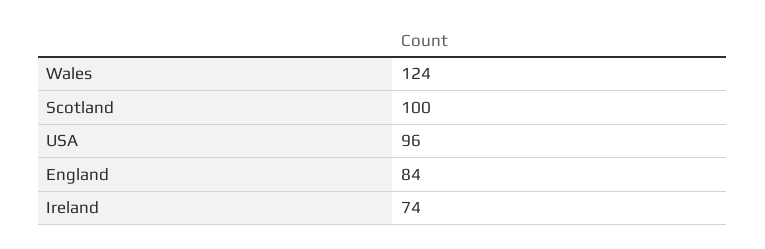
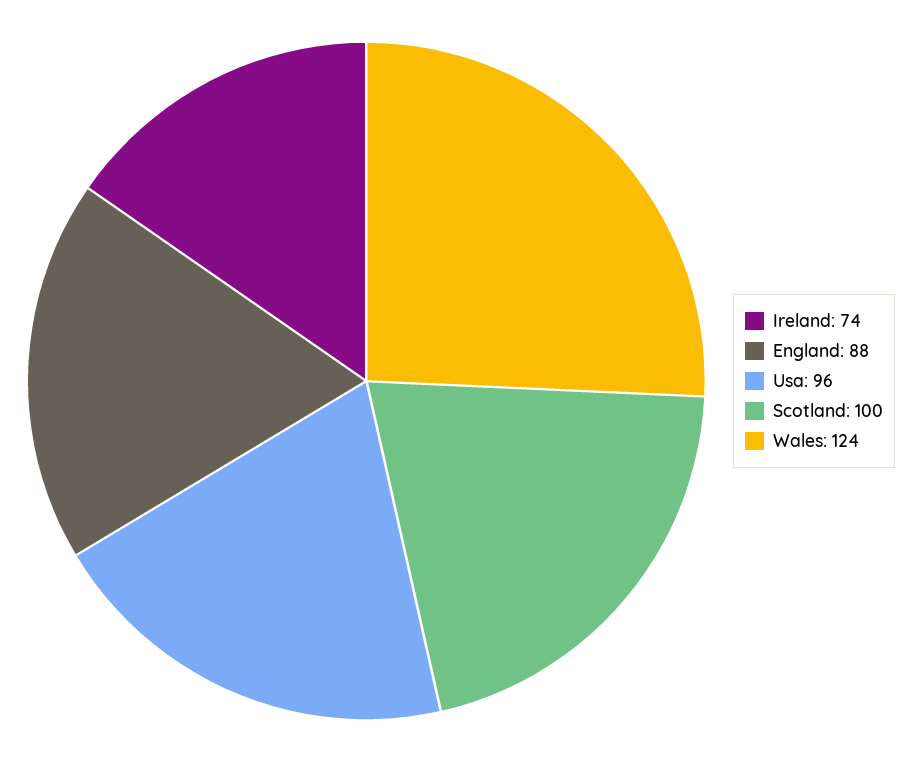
England: 84 -> 88

